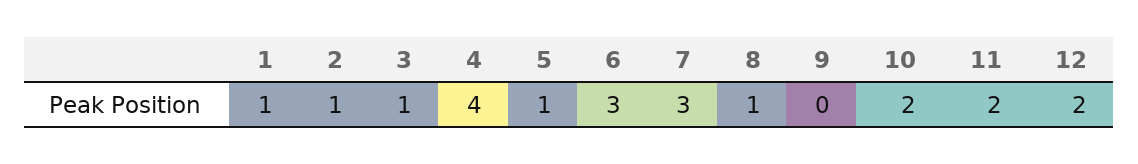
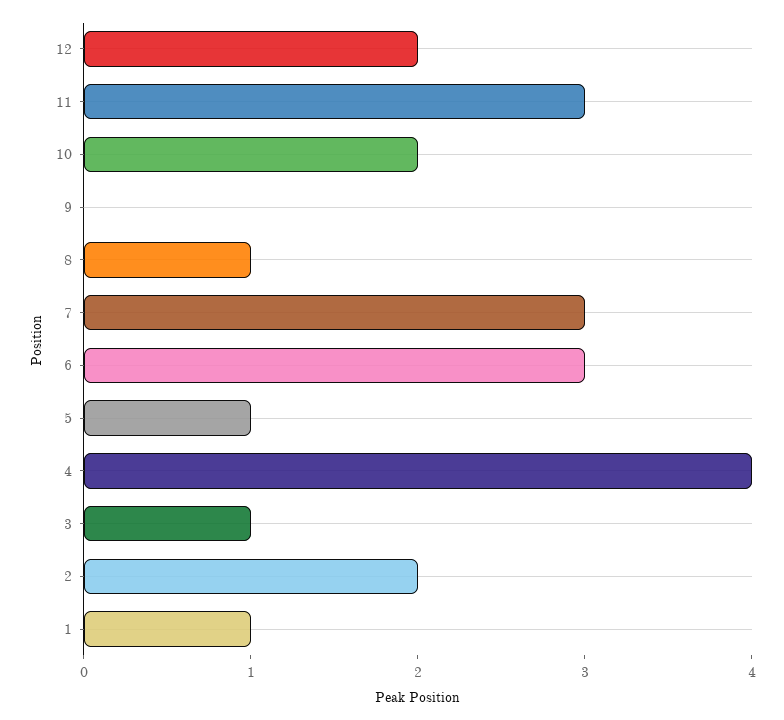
2: 1 -> 2
11: 2 -> 3

